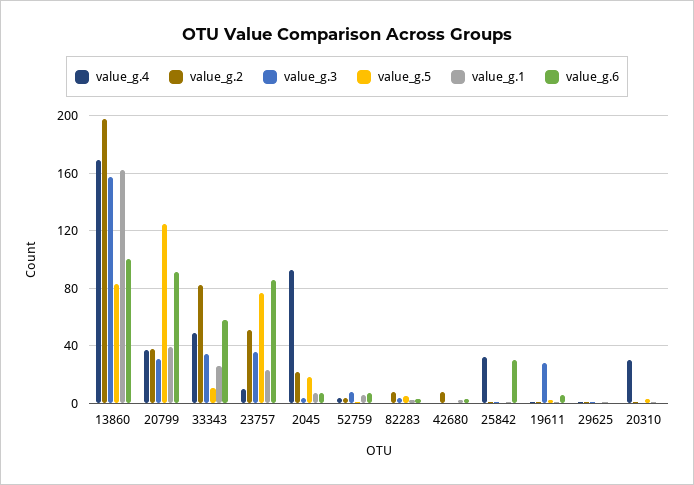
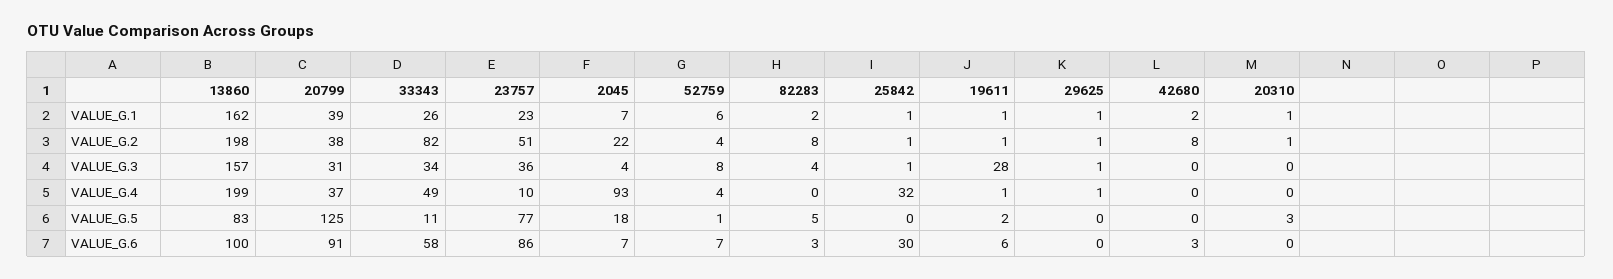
value_g.4, 13860: 170 -> 199
value_g.4, 20310: 30 -> 0

